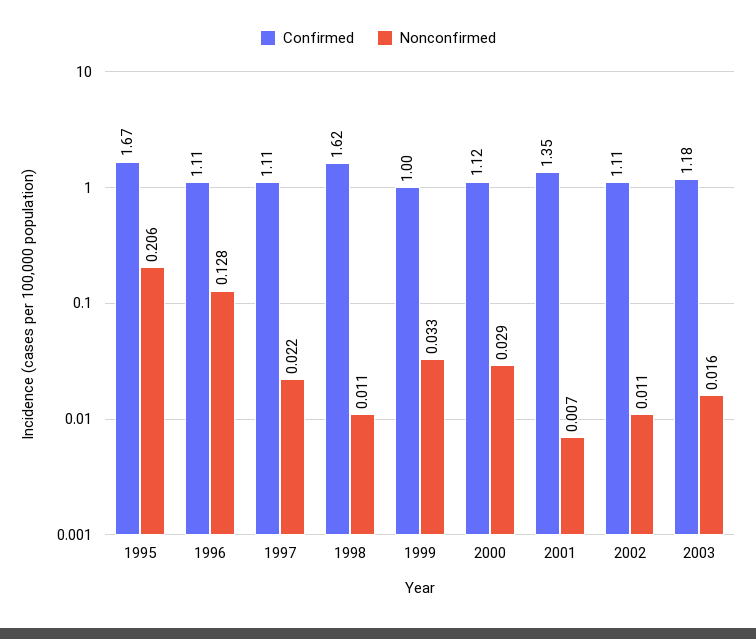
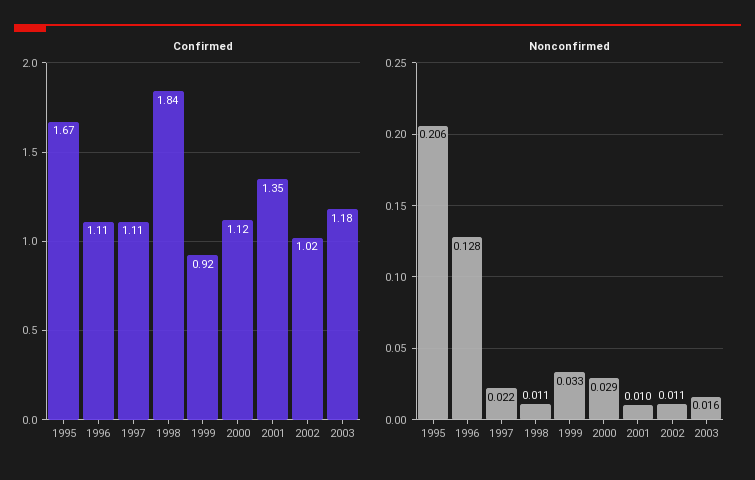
Confirmed, 1998: 1.62 -> 1.84
Confirmed, 1999: 1 -> 0.92
Nonconfirmed, 2001: 0.007 -> 0.01
Confirmed, 2002: 1.11 -> 1.02

